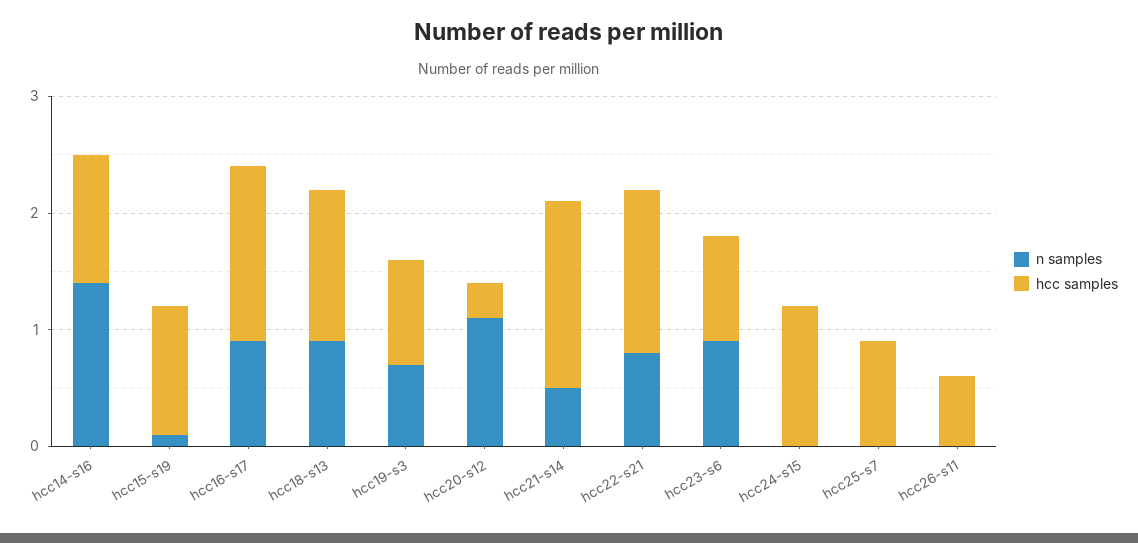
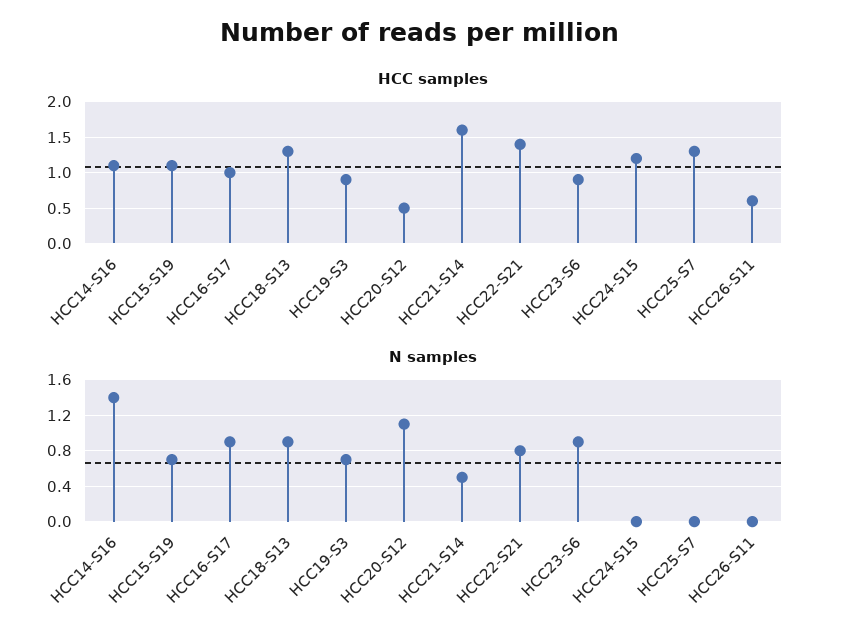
n samples, hcc15-s19: 0.1 -> 0.7
hcc samples, hcc16-s17: 1.5 -> 1
hcc samples, hcc20-s12: 0.3 -> 0.5
hcc samples, hcc25-s7: 0.9 -> 1.3

